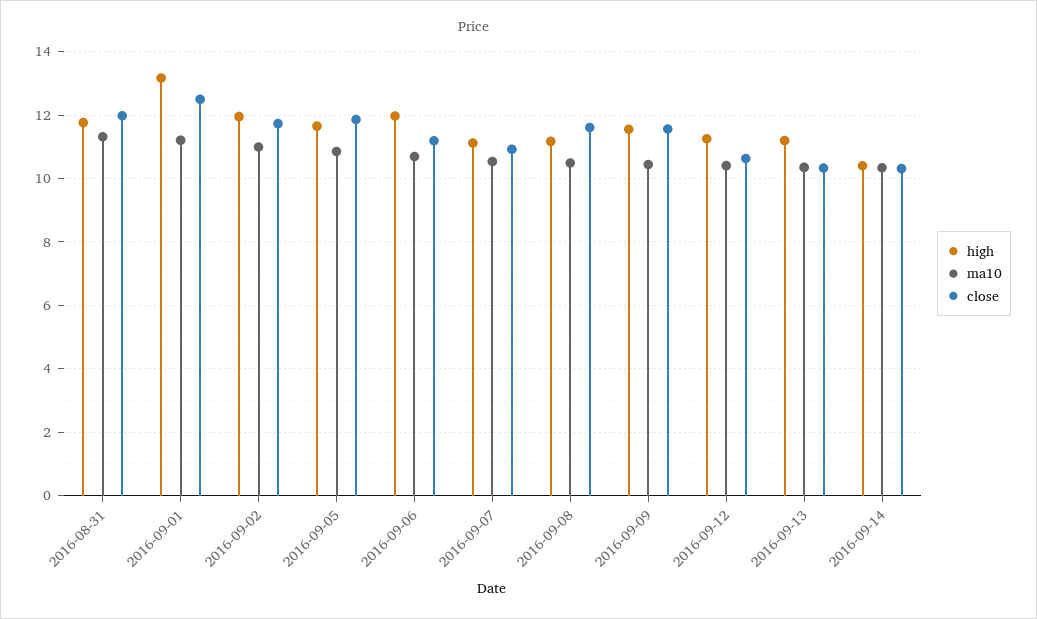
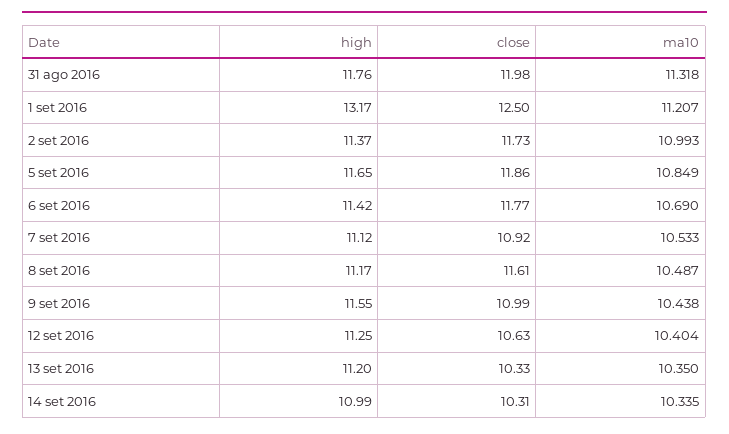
high, 2016-09-02: 12 -> 11.37
high, 2016-09-06: 12 -> 11.42
close, 2016-09-06: 11.2 -> 11.77
close, 2016-09-09: 11.6 -> 10.99
high, 2016-09-14: 10.4 -> 10.99

